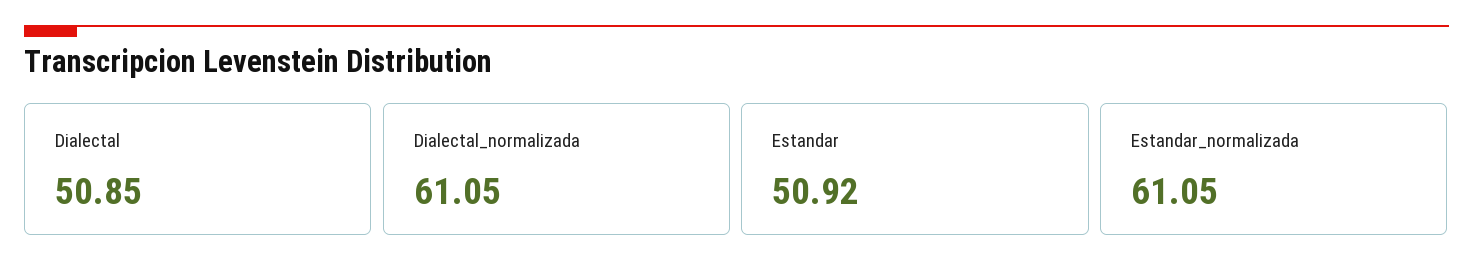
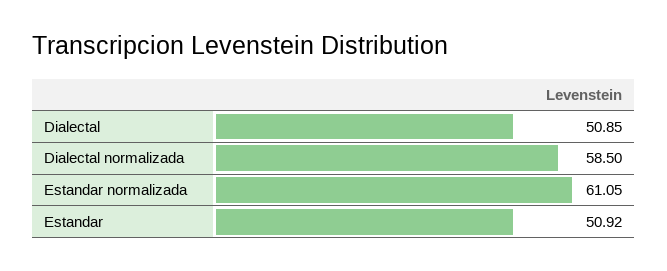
Dialectal_normalizada: 61.05 -> 58.5

